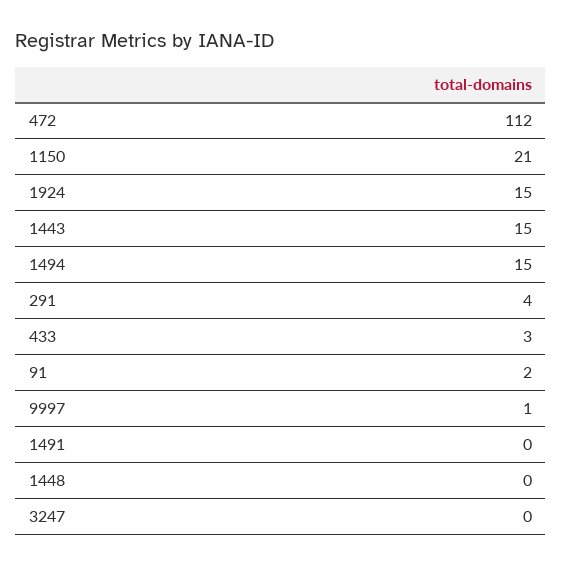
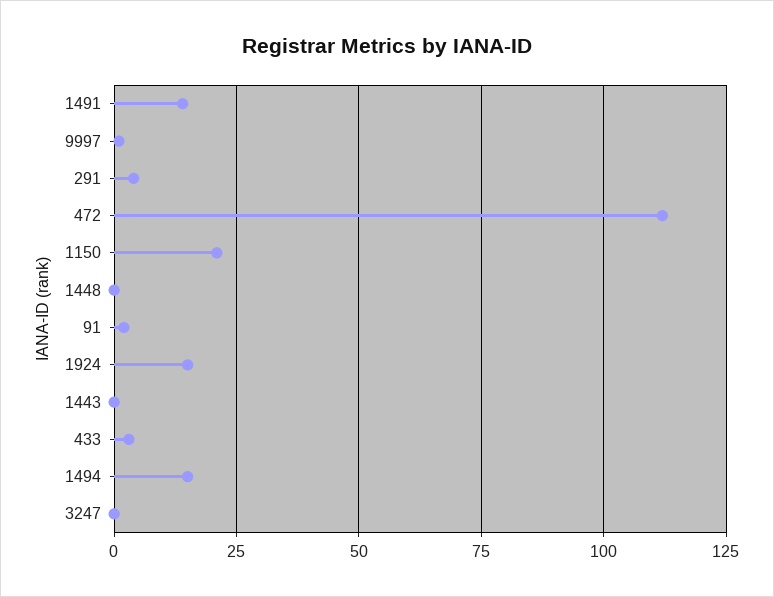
1443: 15 -> 0
1491: 0 -> 15

